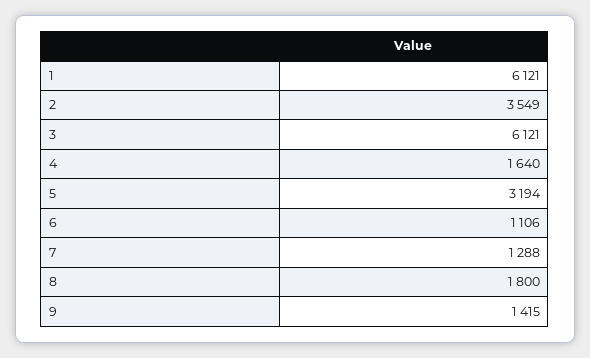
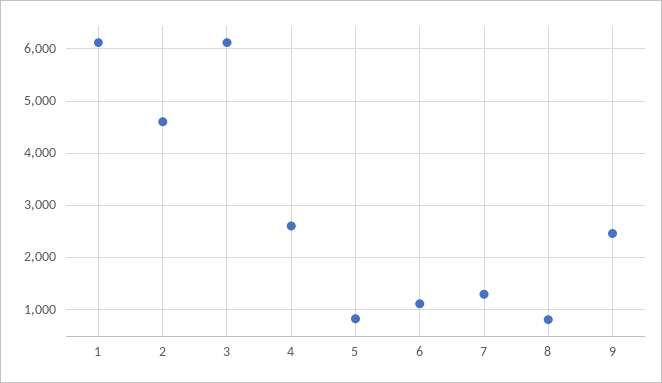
2: 3549 -> 4600
4: 1640 -> 2600
5: 3194 -> 800
8: 1800 -> 800
9: 1415 -> 2400

